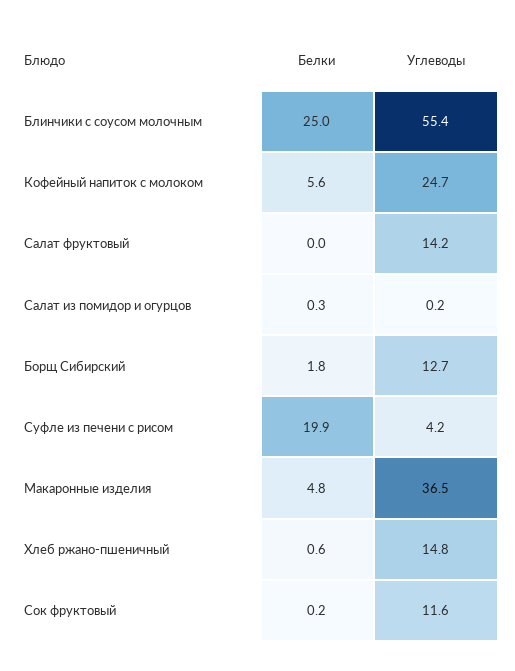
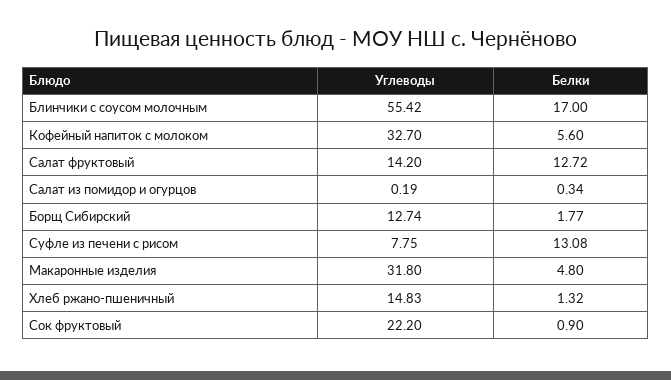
Белки, Блинчики с соусом молочным: 25 -> 17
Углеводы, Кофейный напиток с молоком: 24.7 -> 32.7
Белки, Салат фруктовый: 0 -> 12.72
Белки, Суфле из печени с рисом: 19.9 -> 13.08
Углеводы, Суфле из печени с рисом: 4.2 -> 7.75
Углеводы, Макаронные изделия: 36.5 -> 31.8
Белки, Хлеб ржано-пшеничный: 0.6 -> 1.32
Белки, Сок фруктовый: 0.2 -> 0.9
Углеводы, Сок фруктовый: 11.6 -> 22.2

